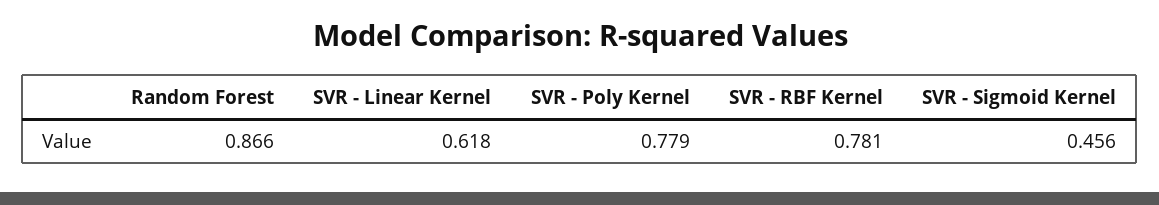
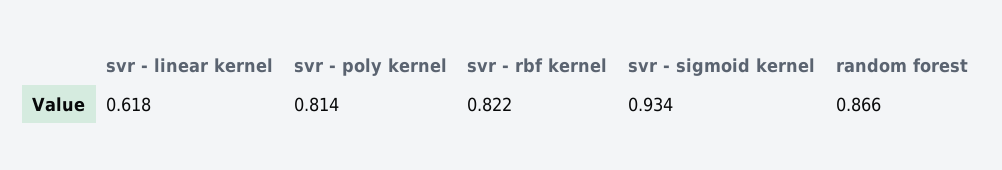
SVR - Poly Kernel: 0.779 -> 0.814
SVR - RBF Kernel: 0.781 -> 0.822
SVR - Sigmoid Kernel: 0.456 -> 0.934

